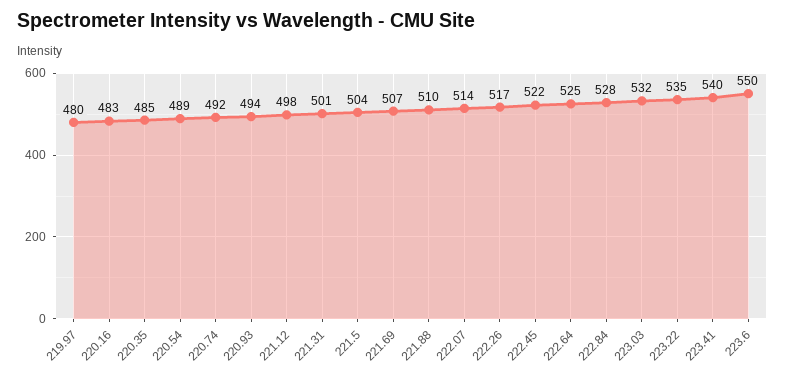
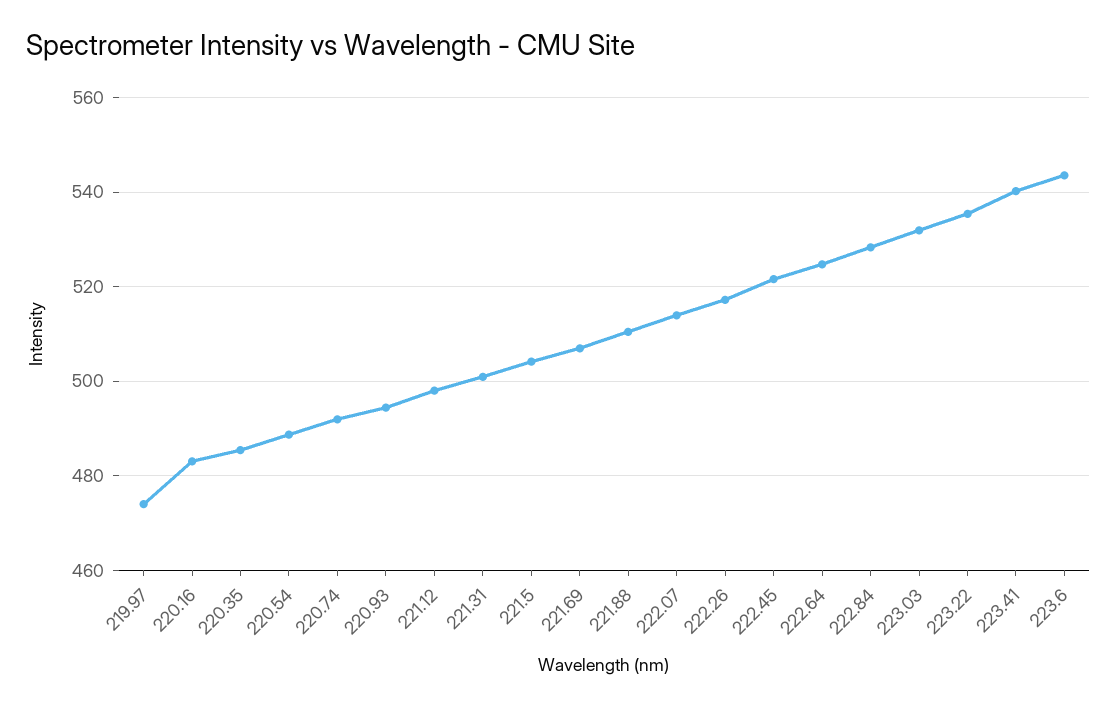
219.97: 480 -> 474
223.6: 550 -> 544

